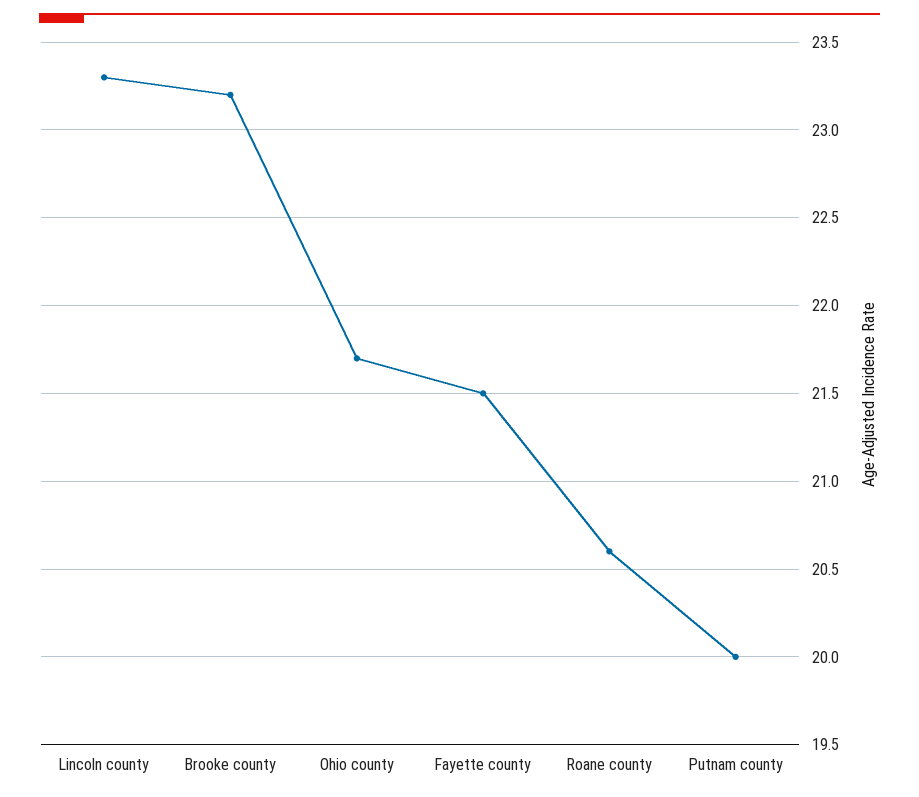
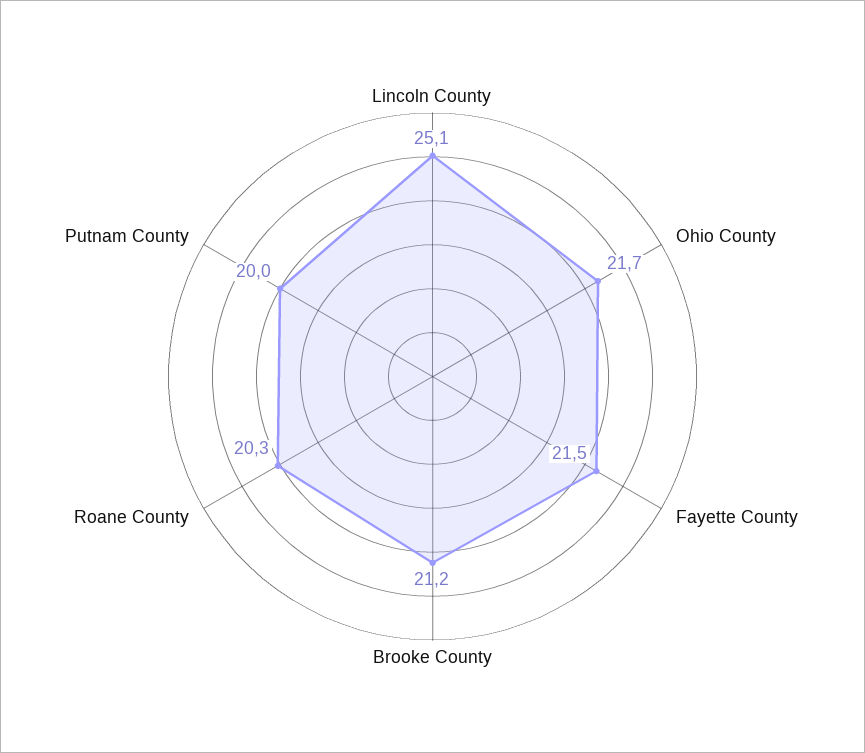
Lincoln county: 23.3 -> 25.1
Brooke county: 23.2 -> 21.2
Roane county: 20.6 -> 20.3

